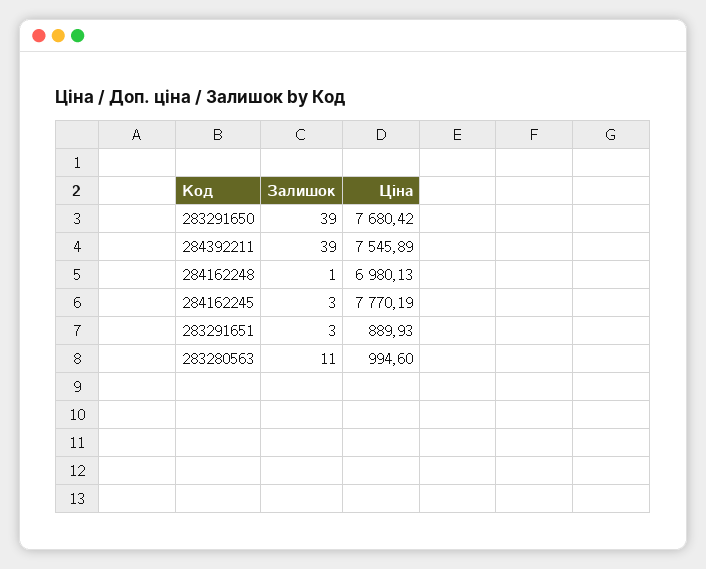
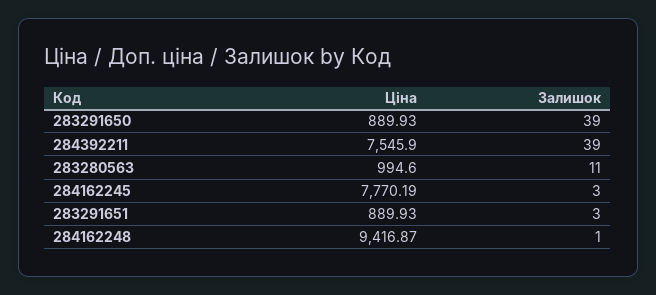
Ціна, 283291650: 7680.42 -> 889.93
Ціна, 284392211: 7545.89 -> 7545.9
Ціна, 284162248: 6980.13 -> 9416.87

